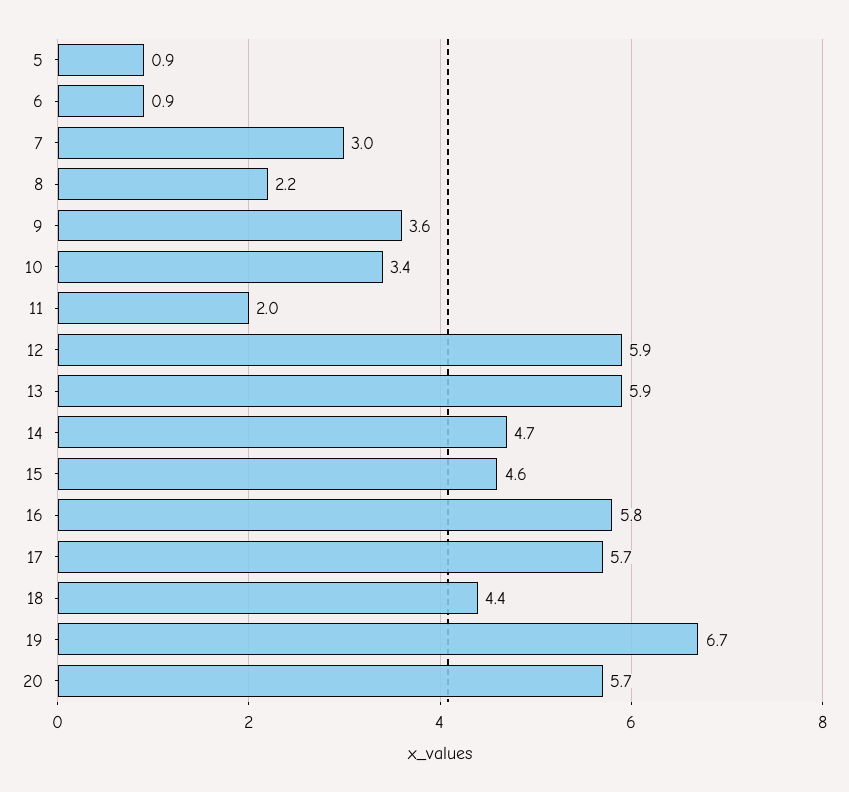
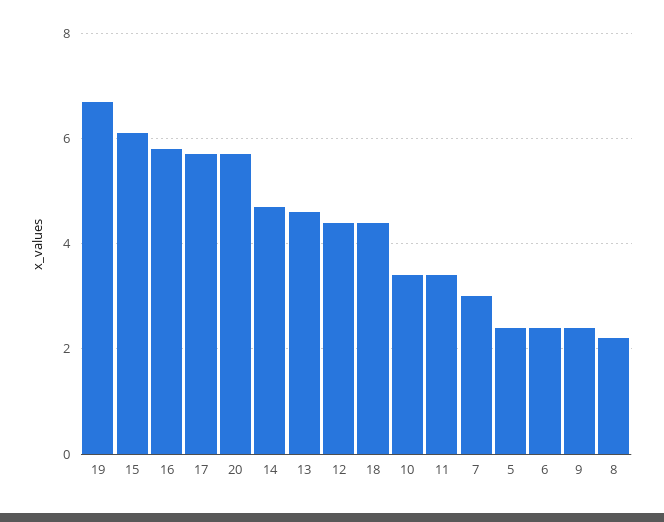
5: 0.9 -> 2.5
6: 0.9 -> 2.5
9: 3.6 -> 2.5
11: 2 -> 3.5
12: 5.9 -> 4.5
13: 5.9 -> 4.5
15: 4.6 -> 6

